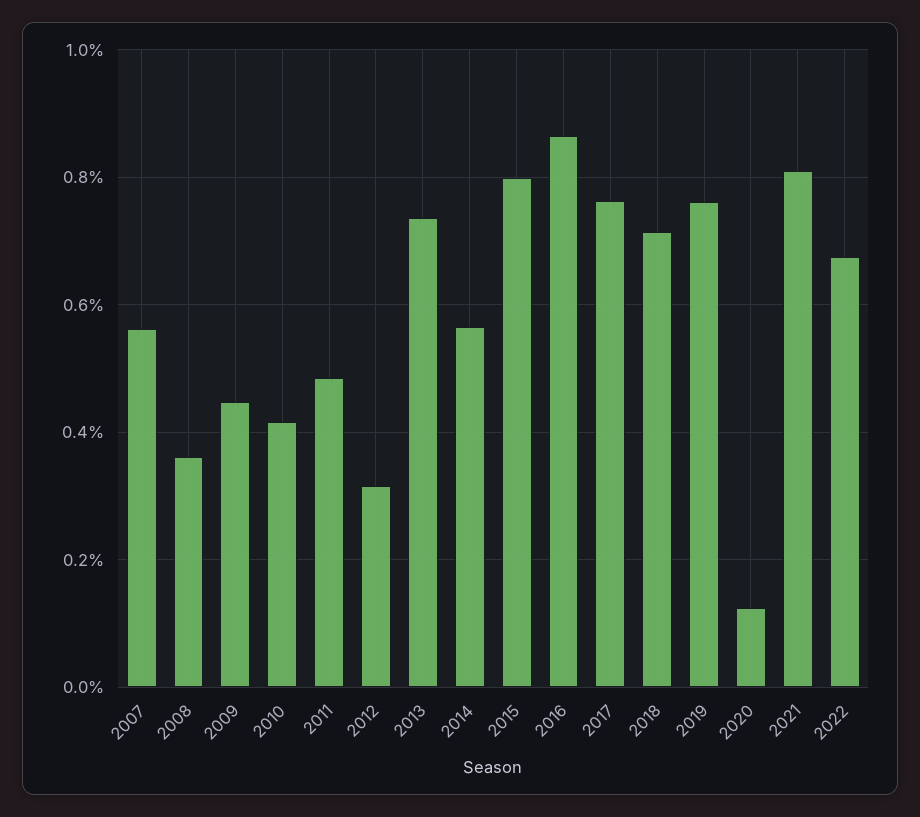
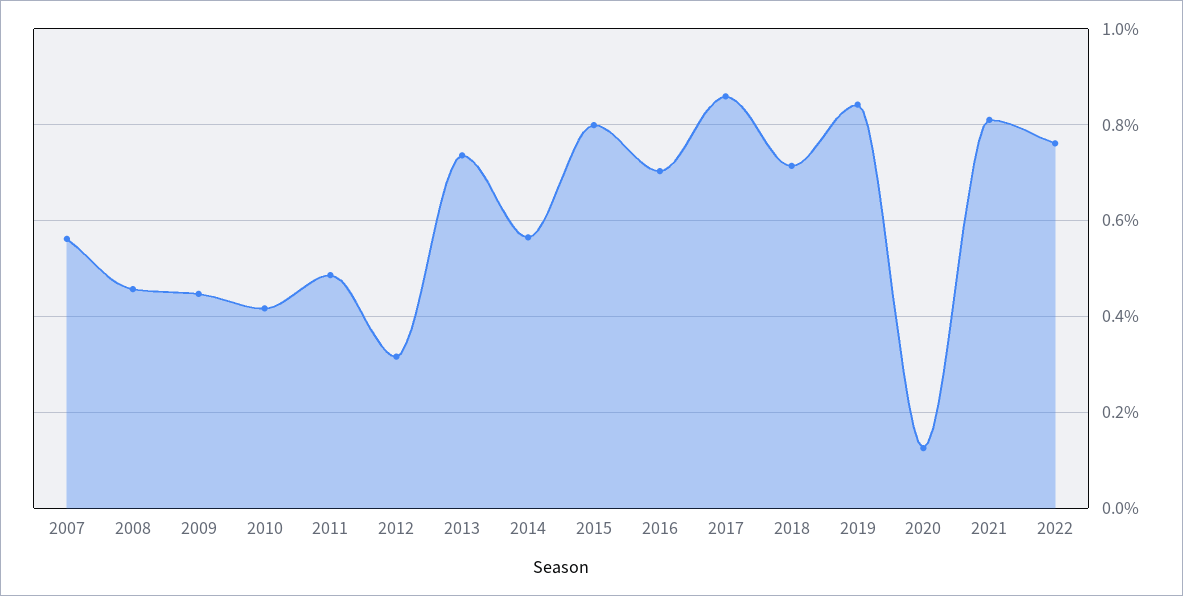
2008: 0.36 -> 0.46
2016: 0.86 -> 0.7
2017: 0.76 -> 0.86
2019: 0.76 -> 0.84
2022: 0.68 -> 0.76

